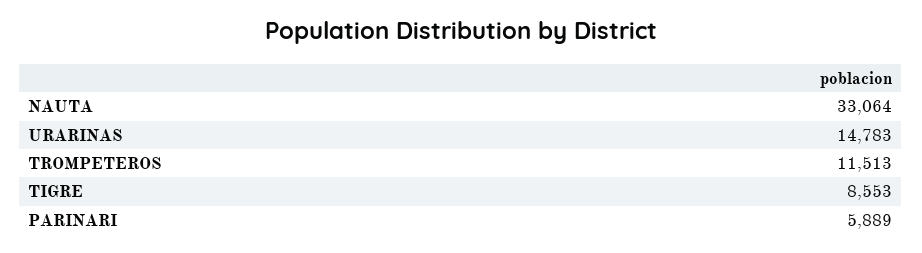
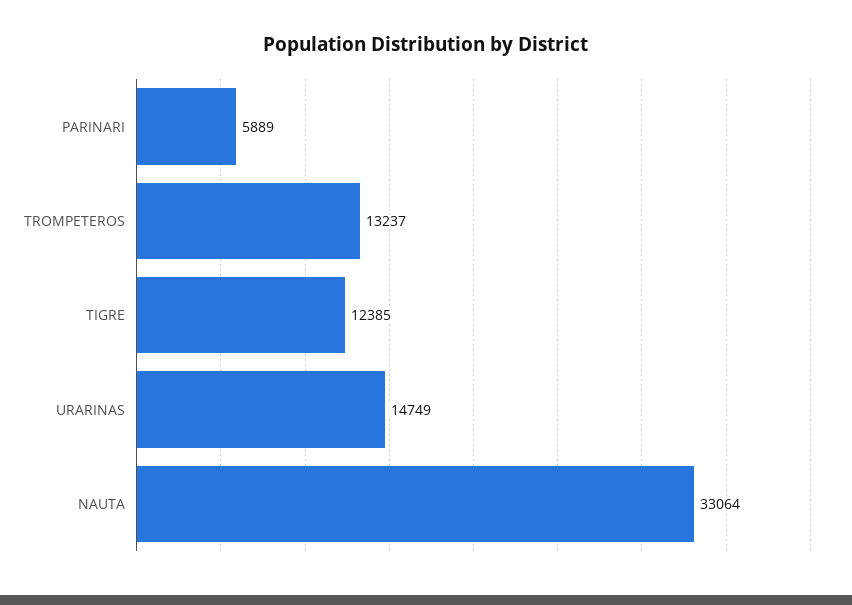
URARINAS: 14783 -> 14749
TROMPETEROS: 11513 -> 13237
TIGRE: 8553 -> 12385

